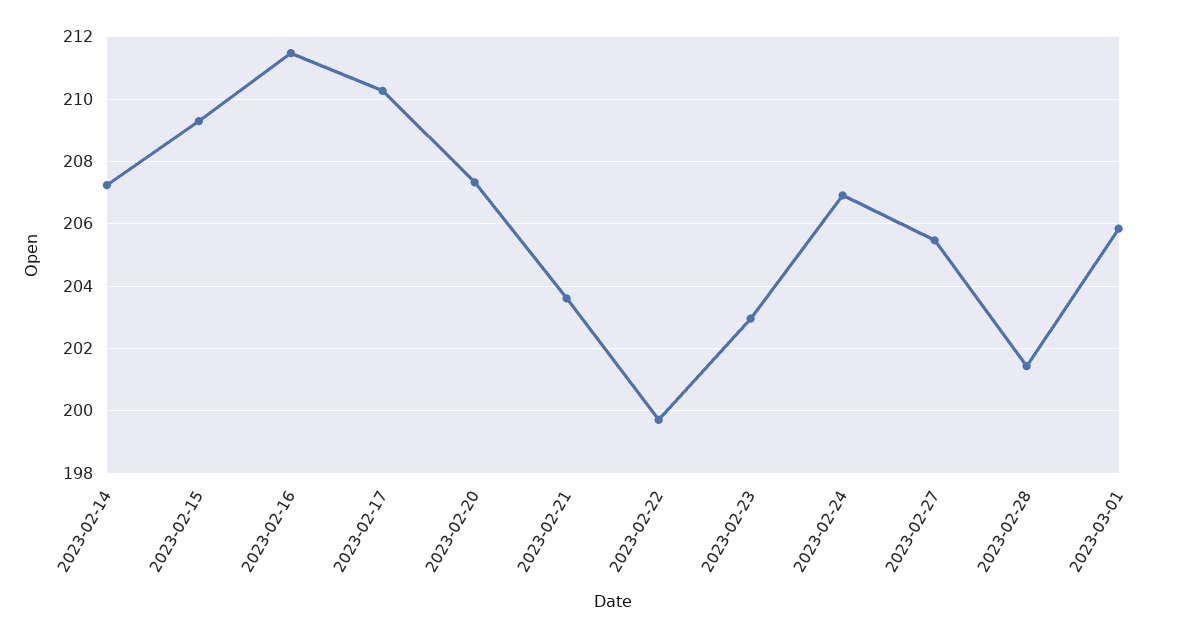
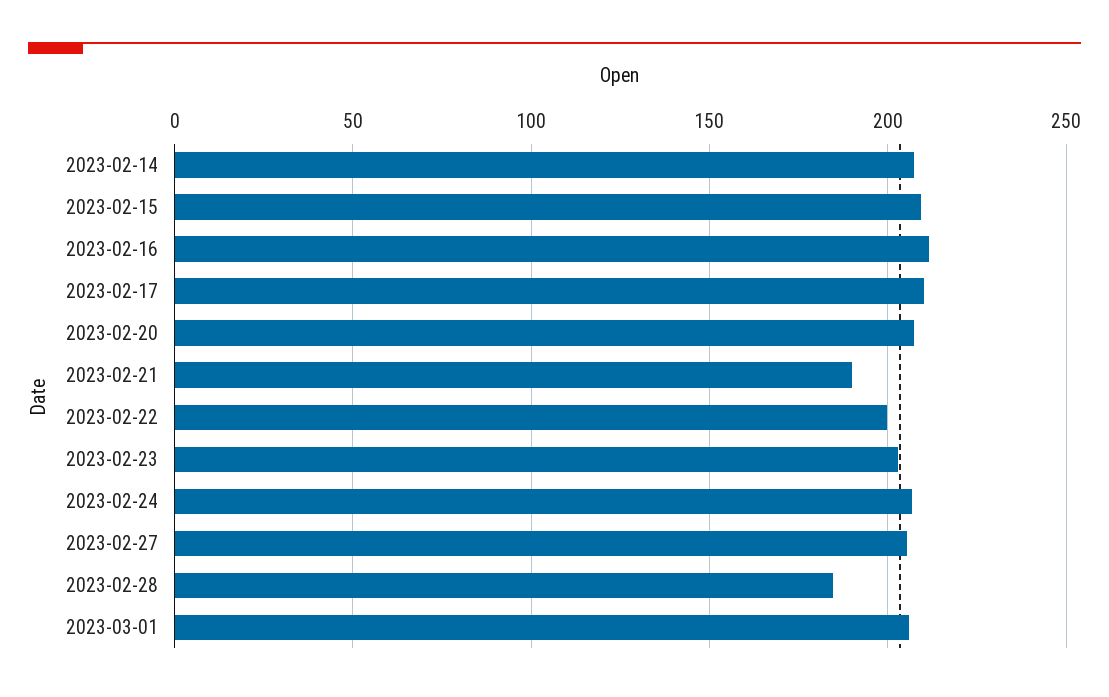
2023-02-21: 203.6 -> 190
2023-02-28: 201.4 -> 185

